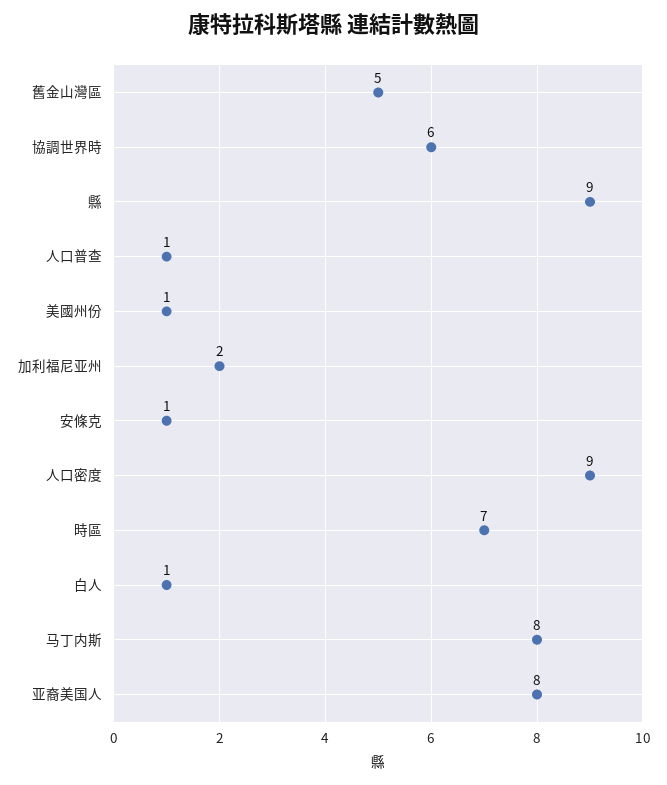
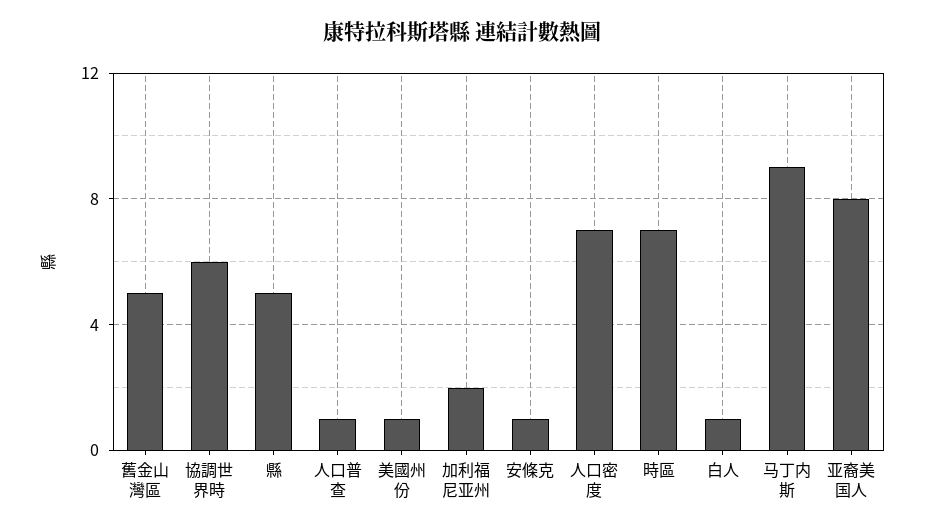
縣: 9 -> 5
人口密度: 9 -> 7
马丁内斯: 8 -> 9

